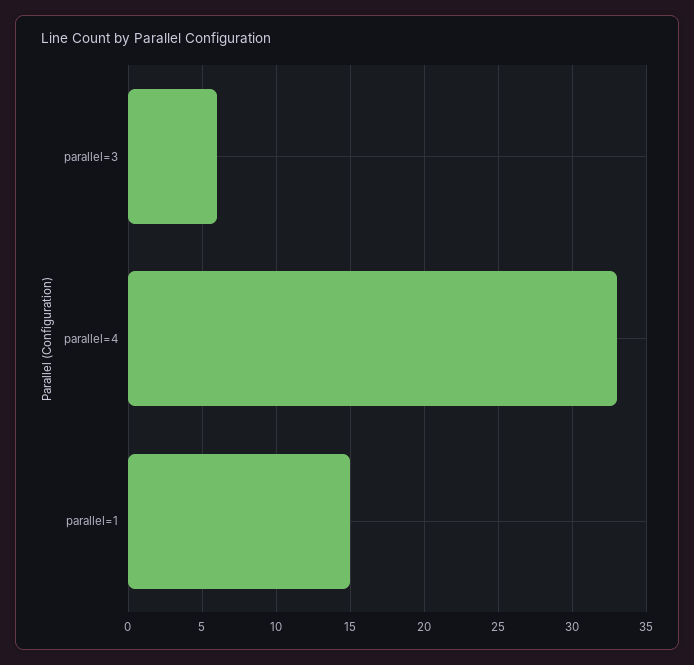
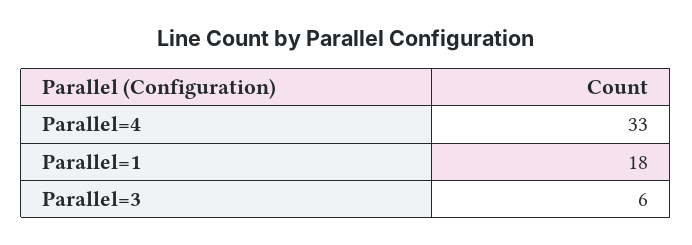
parallel=1: 15 -> 18

